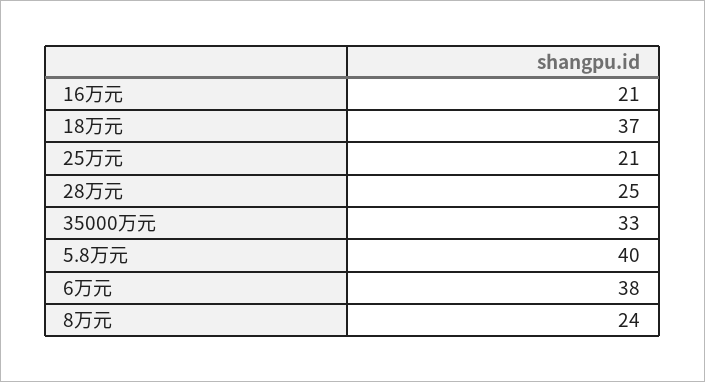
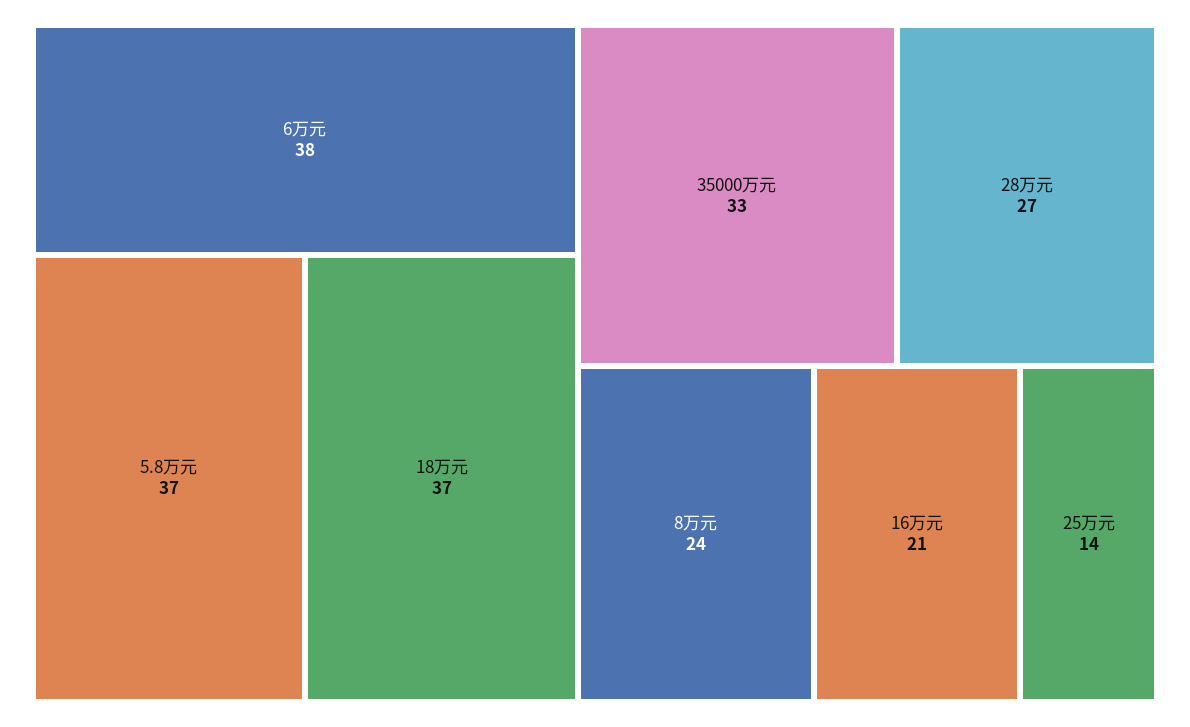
25万元: 21 -> 14
28万元: 25 -> 27
5.8万元: 40 -> 37

